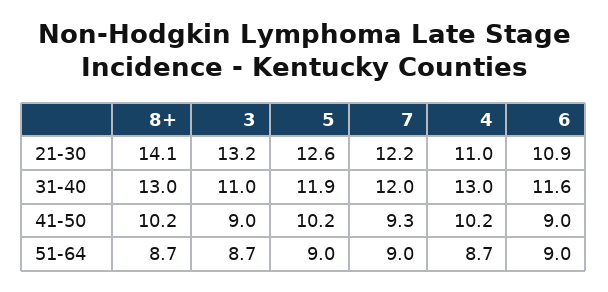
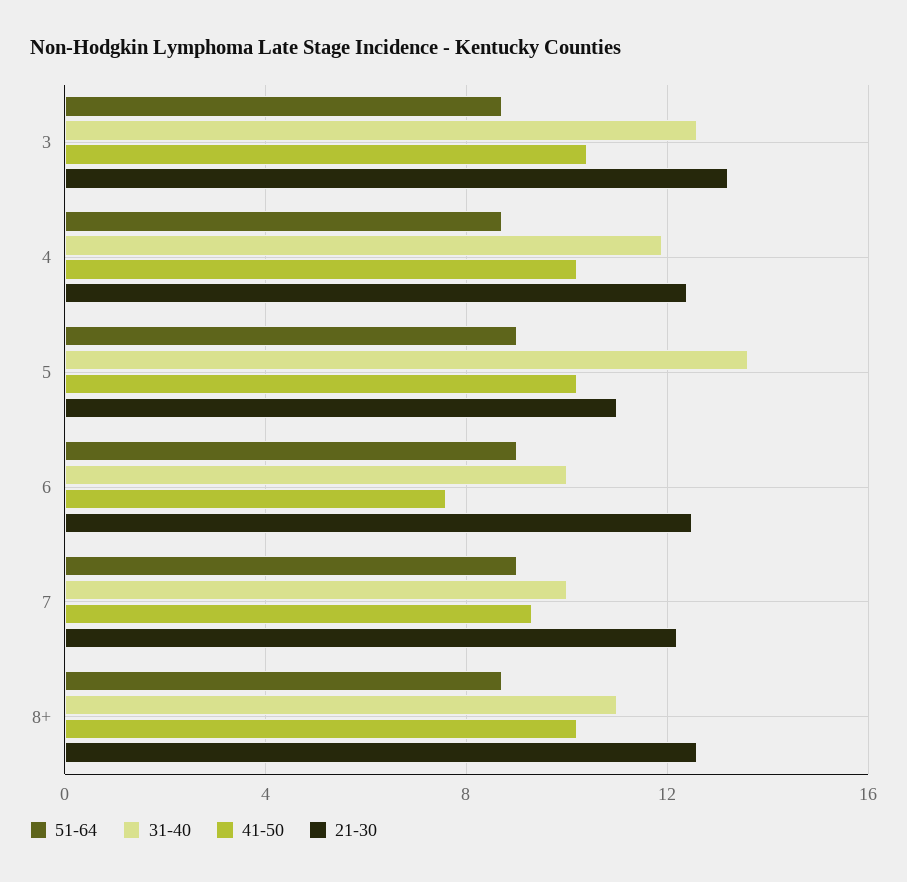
21-30, 8+: 14.1 -> 12.5
21-30, 5: 12.6 -> 11
21-30, 4: 11 -> 12.5
21-30, 6: 10.9 -> 12.5
31-40, 8+: 13 -> 11
31-40, 3: 11 -> 12.5
31-40, 5: 11.9 -> 13.5
31-40, 7: 12 -> 10
31-40, 4: 13 -> 12
31-40, 6: 11.6 -> 10
41-50, 3: 9 -> 10.5
41-50, 6: 9 -> 7.5

